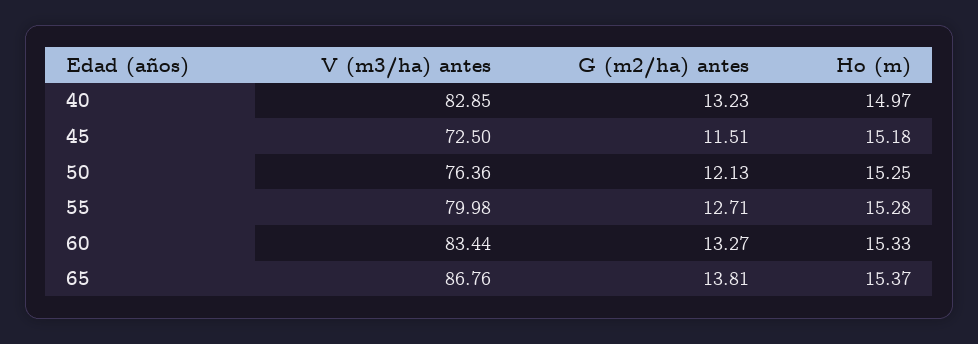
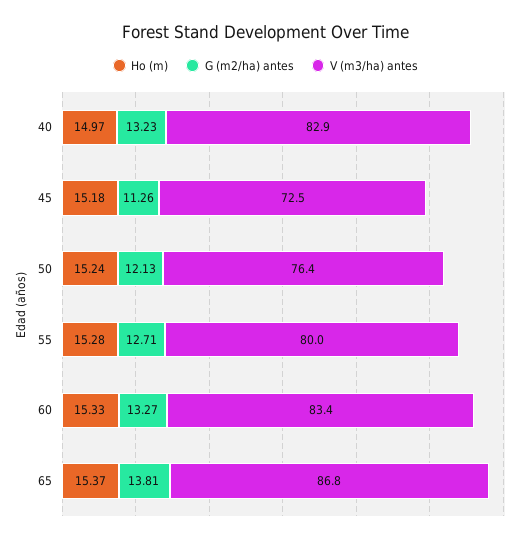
G (m2/ha) antes, 45: 11.51 -> 11.26
Ho (m), 50: 15.25 -> 15.24

